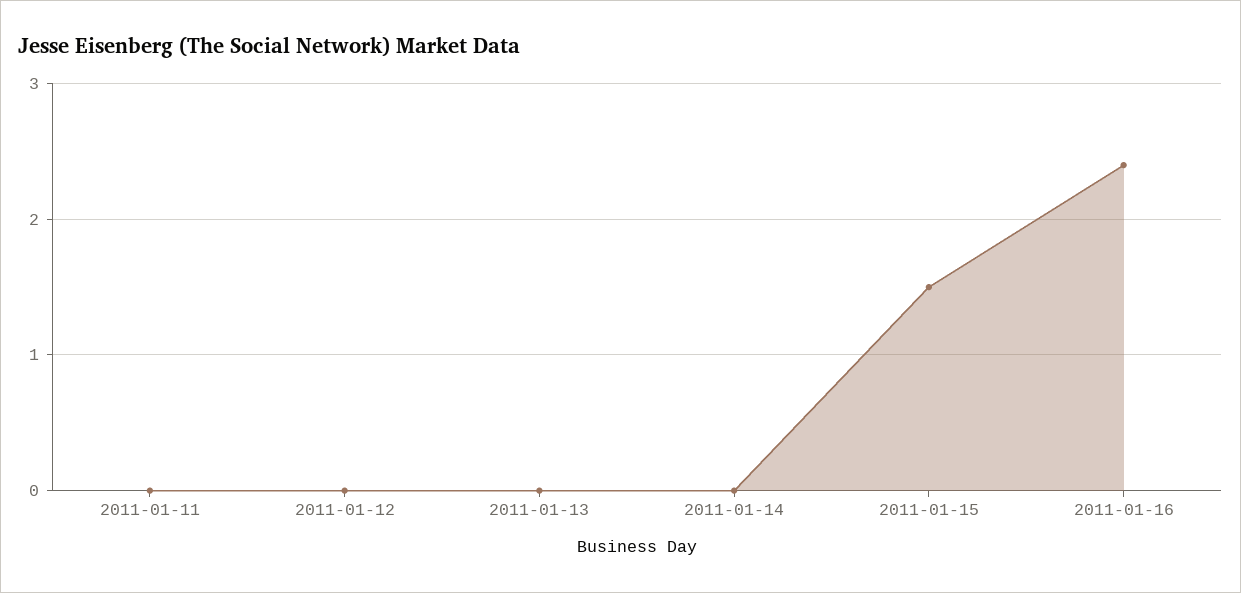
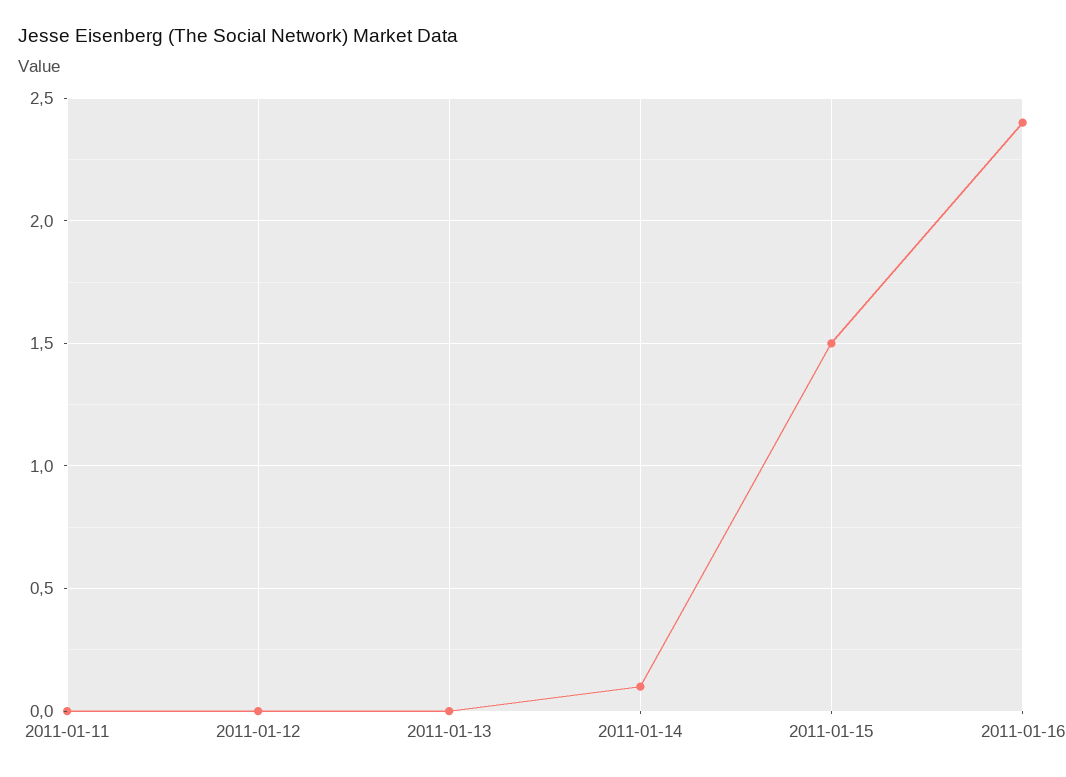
2011-01-14: 0 -> 0.1

